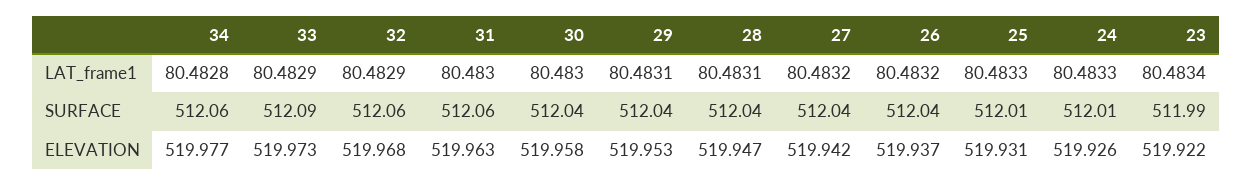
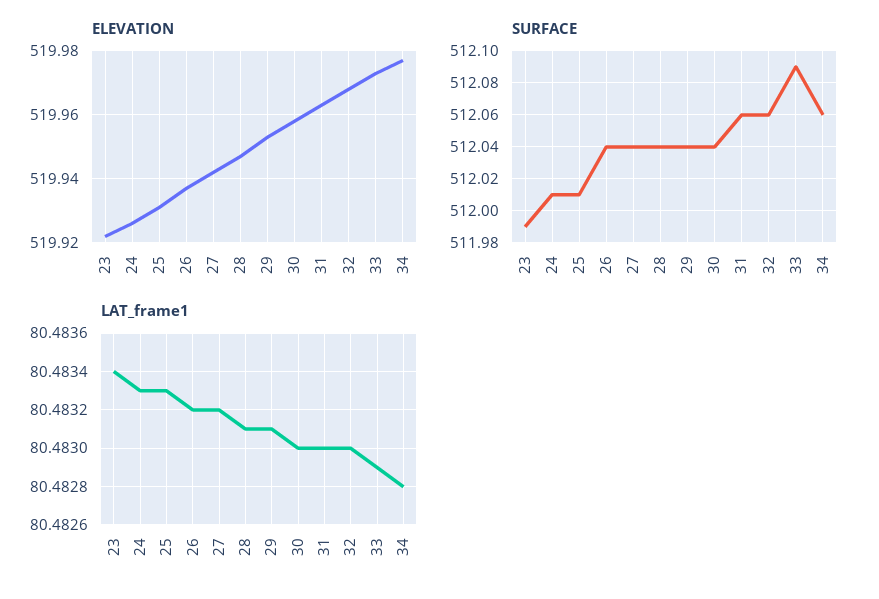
LAT_frame1, 32: 80.4829 -> 80.483

